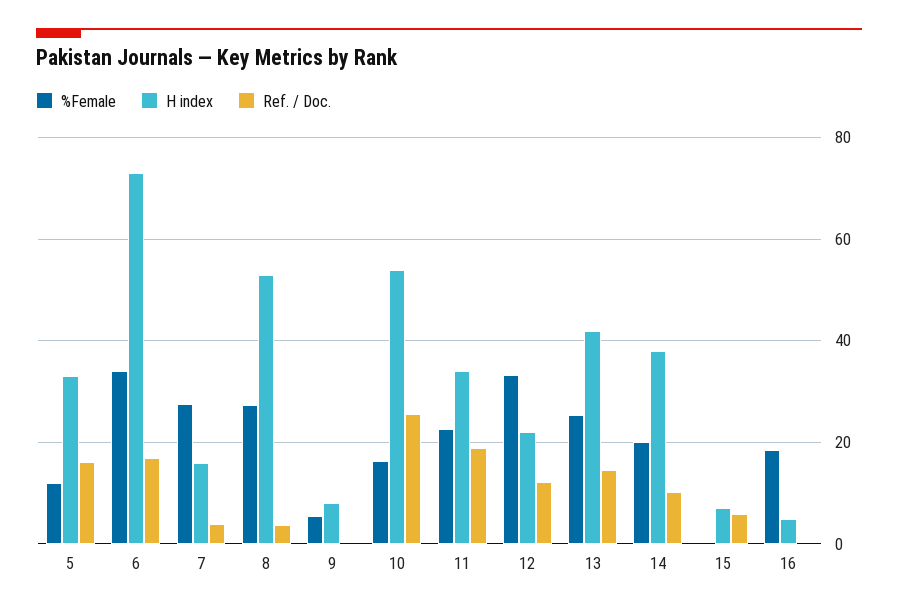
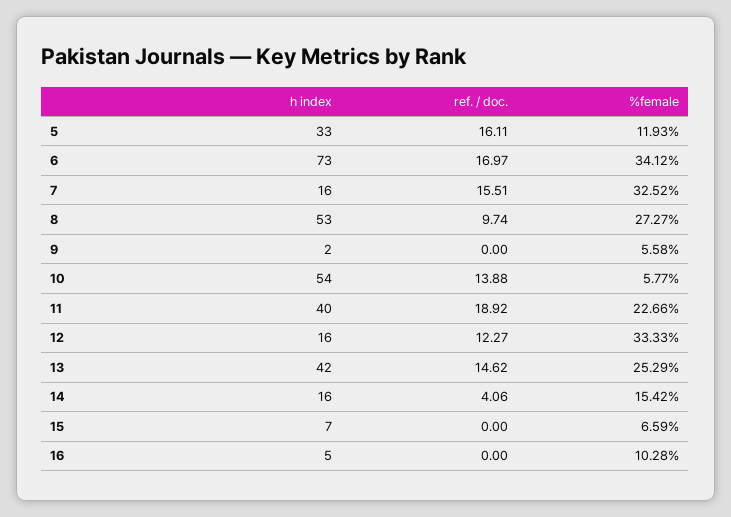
%Female, 7: 28 -> 32.52
Ref. / Doc., 7: 4 -> 15.51
Ref. / Doc., 8: 4 -> 9.74
H index, 9: 8 -> 2
%Female, 10: 16 -> 5.77
Ref. / Doc., 10: 26 -> 13.88
H index, 11: 34 -> 40
H index, 12: 22 -> 16
%Female, 14: 20 -> 15.42
H index, 14: 38 -> 16
Ref. / Doc., 14: 10 -> 4.06
%Female, 15: 0 -> 6.59
Ref. / Doc., 15: 6 -> 0
%Female, 16: 18 -> 10.28

